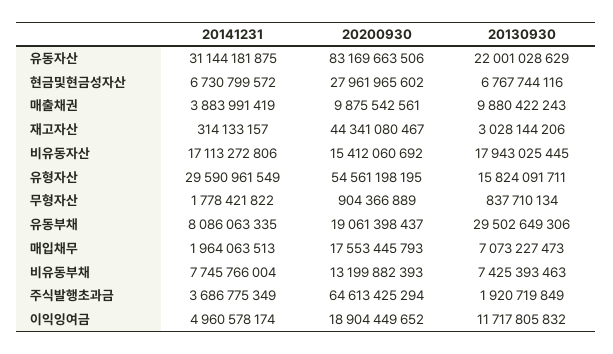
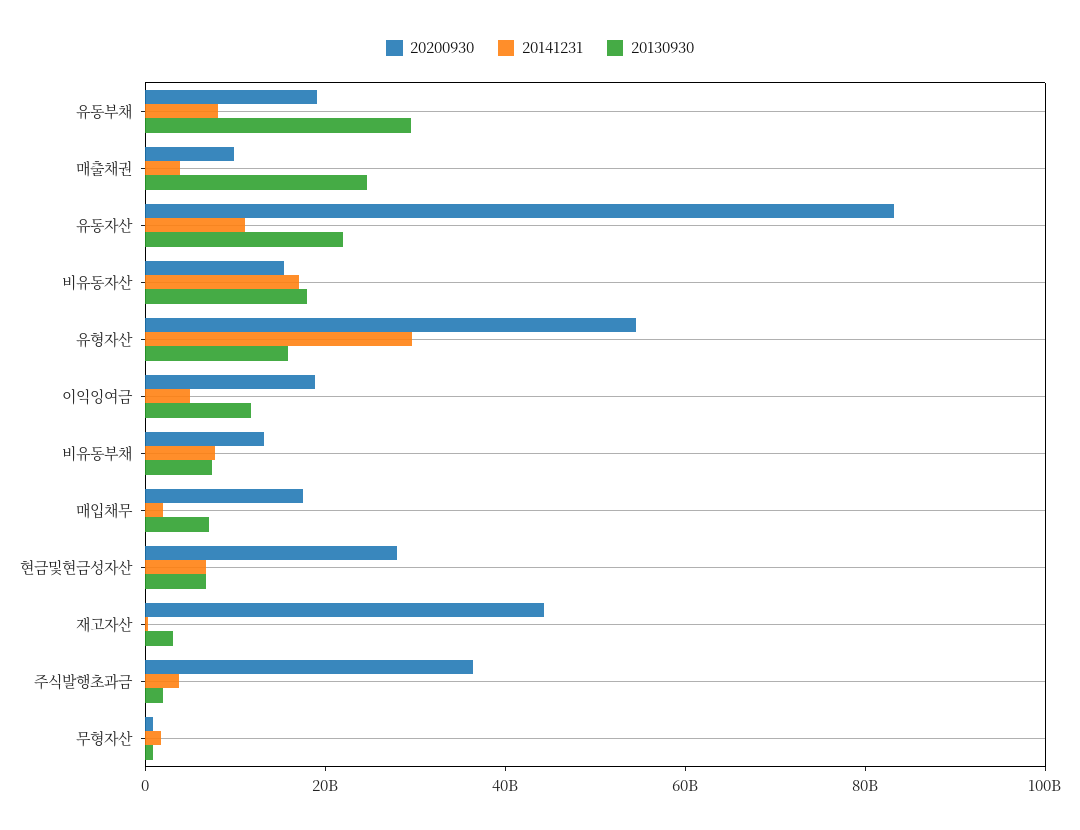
20141231, 유동자산: 31144181875 -> 10000000000
20130930, 매출채권: 9880422243 -> 25000000000
20200930, 주식발행초과금: 64613425294 -> 35000000000

